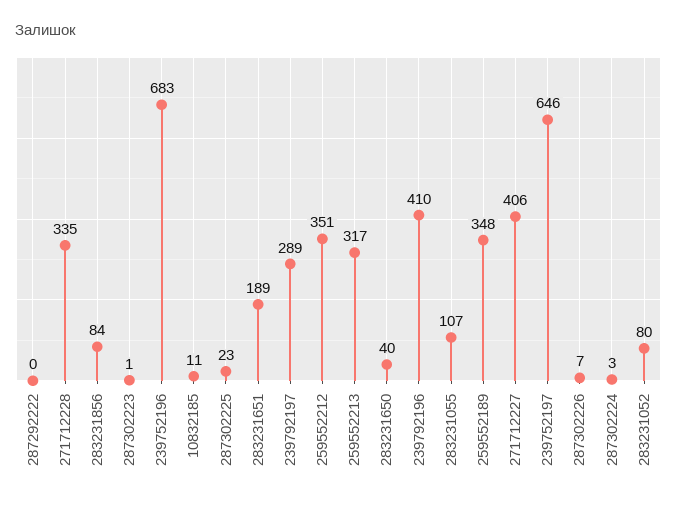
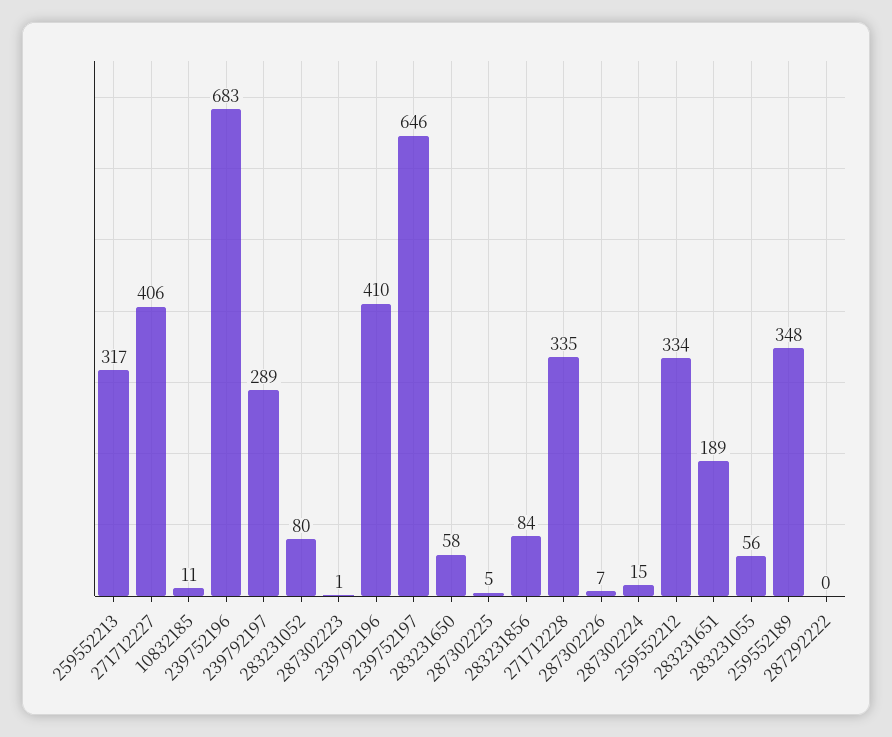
287302225: 23 -> 5
259552212: 351 -> 334
283231650: 40 -> 58
283231055: 107 -> 56
287302224: 3 -> 15

